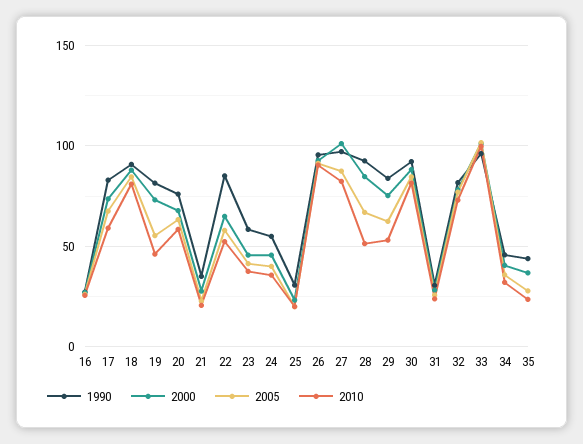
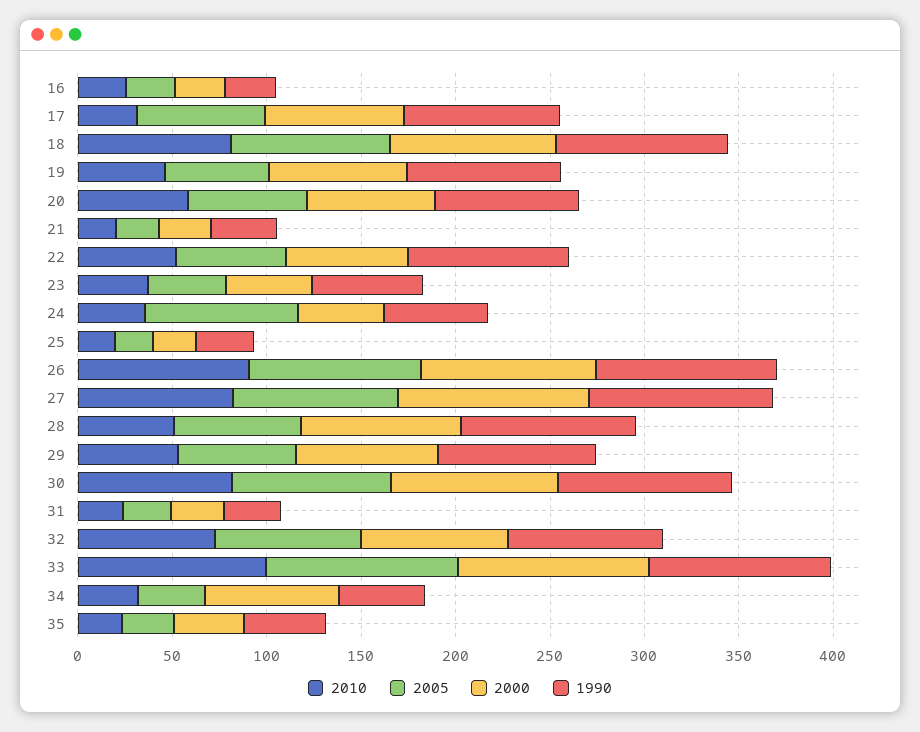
2010, 17: 60 -> 30
2005, 24: 40 -> 80
2000, 34: 40 -> 70

